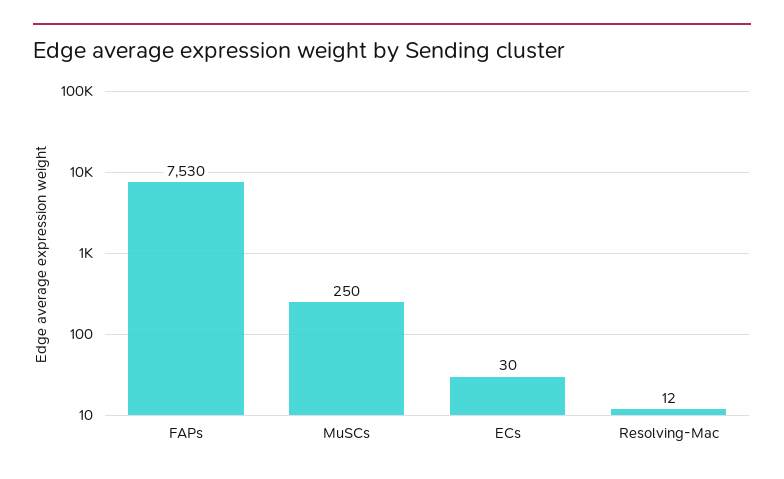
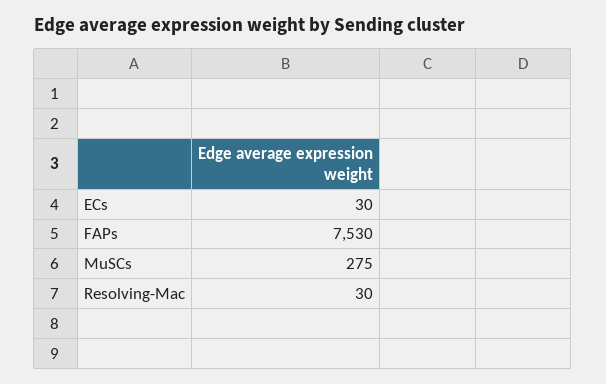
MuSCs: 250 -> 275
Resolving-Mac: 12 -> 30

